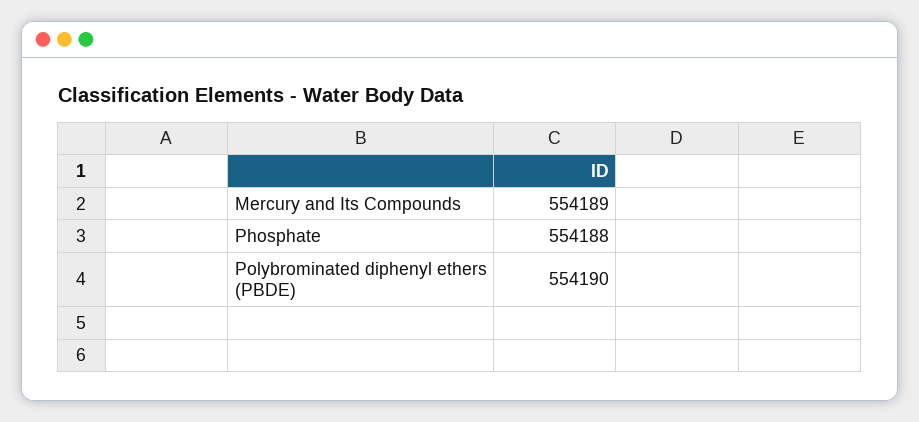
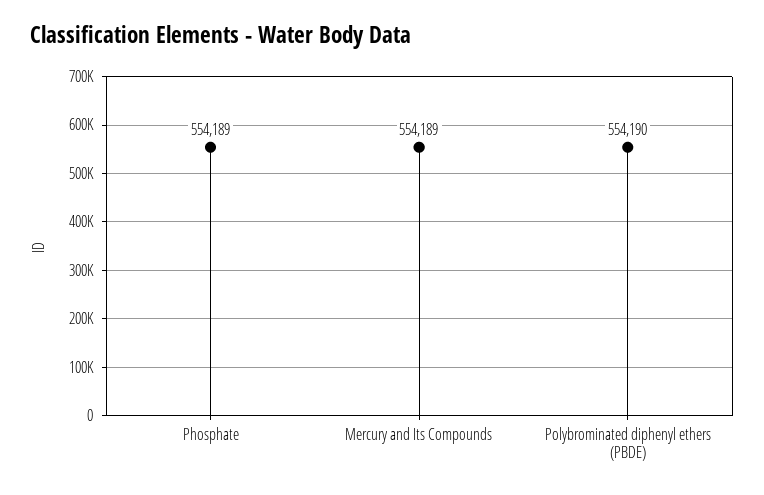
Phosphate: 554188 -> 554189

